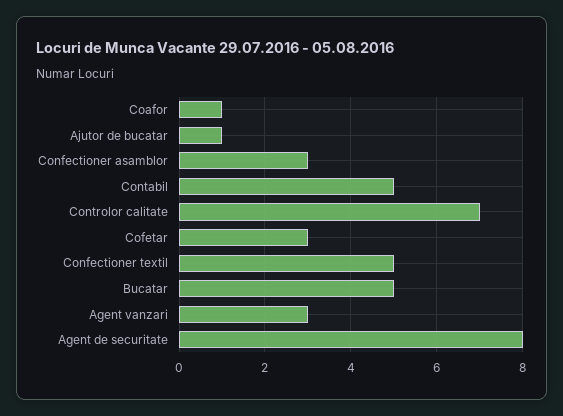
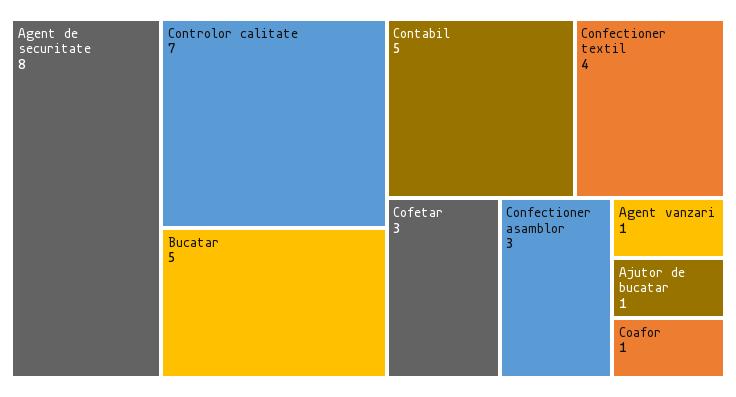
Confectioner textil: 5 -> 4
Agent vanzari: 3 -> 1

